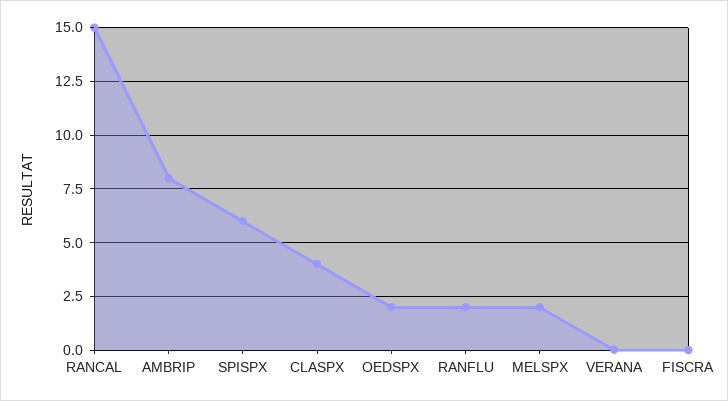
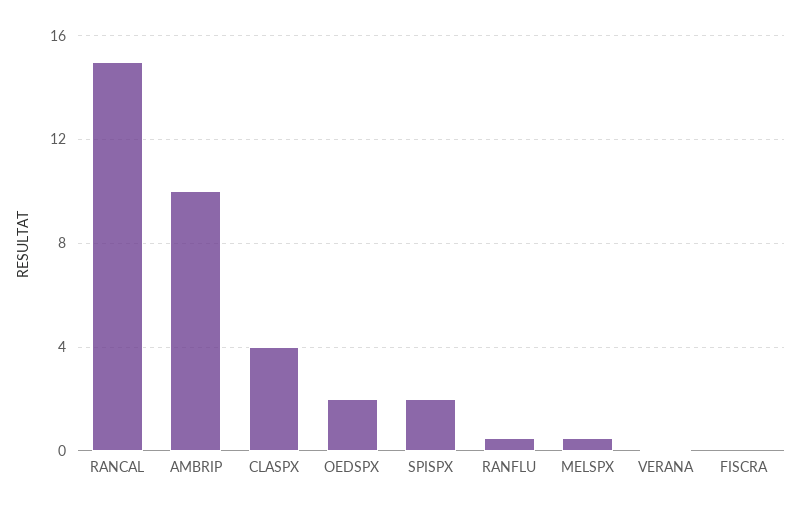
AMBRIP: 8 -> 10
SPISPX: 6 -> 2
RANFLU: 2 -> 0.5
MELSPX: 2 -> 0.5

